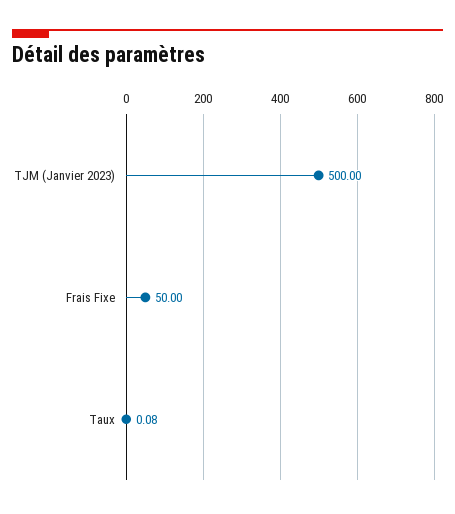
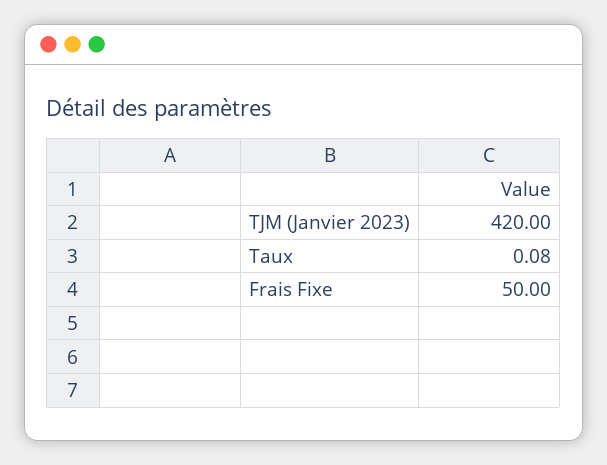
TJM (Janvier 2023): 500 -> 420

